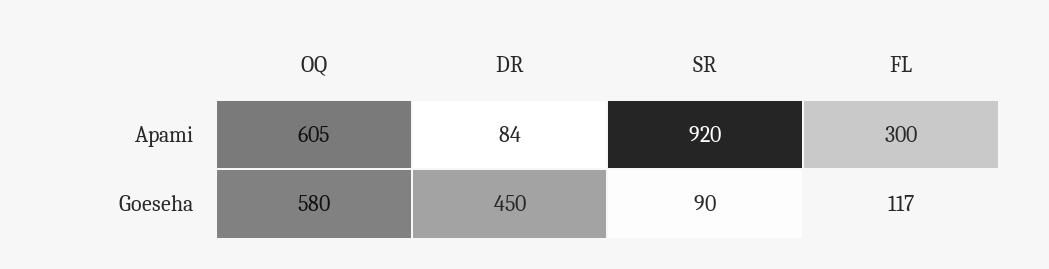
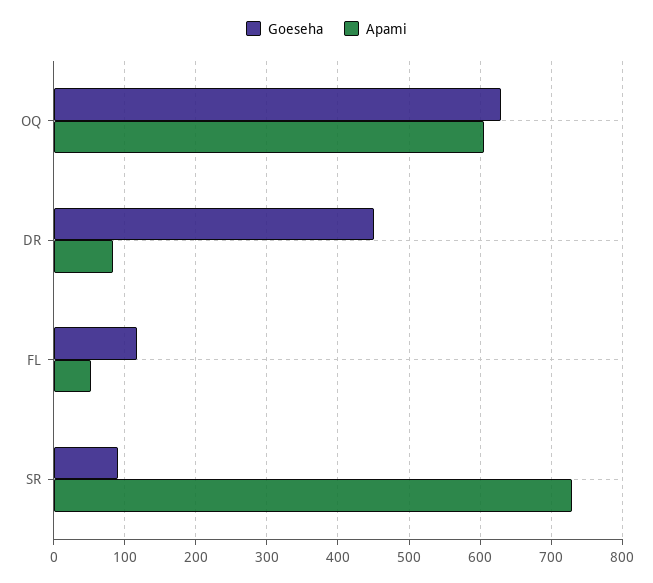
Apami, SR: 920 -> 730
Apami, FL: 300 -> 50
Goeseha, OQ: 580 -> 630

